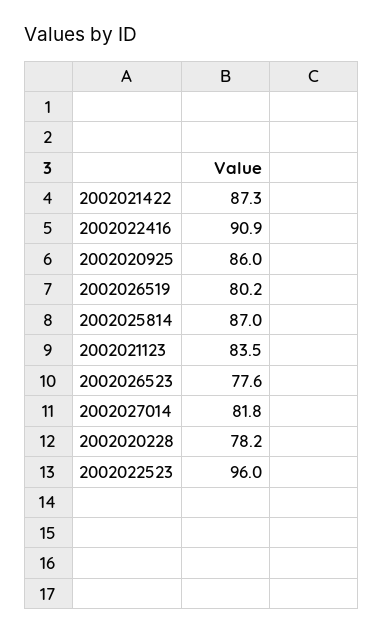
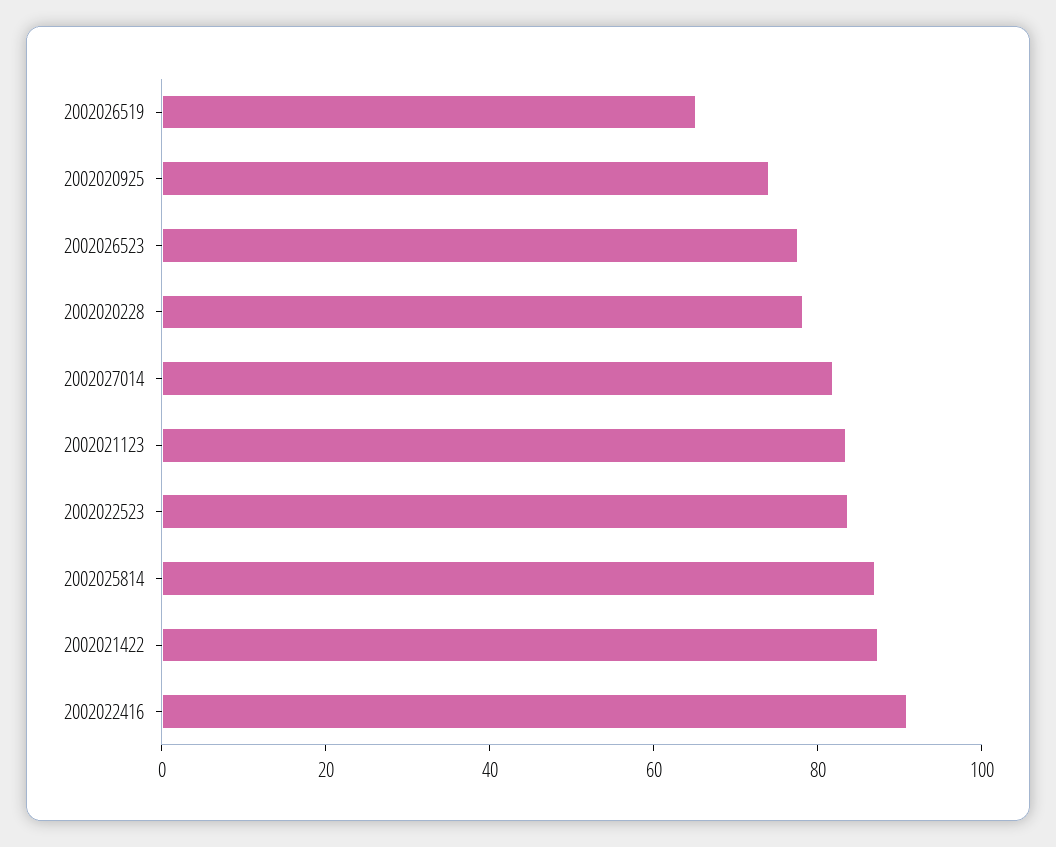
2002020925: 86 -> 75
2002026519: 80.2 -> 65
2002022523: 96 -> 85

